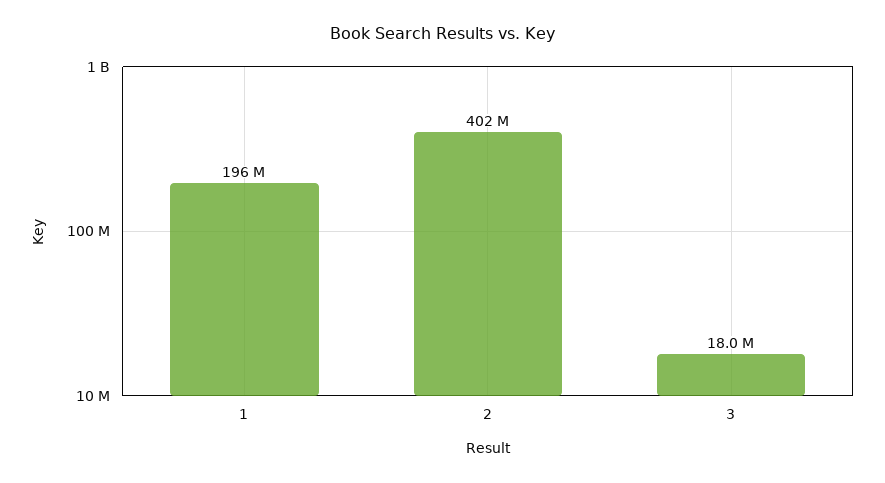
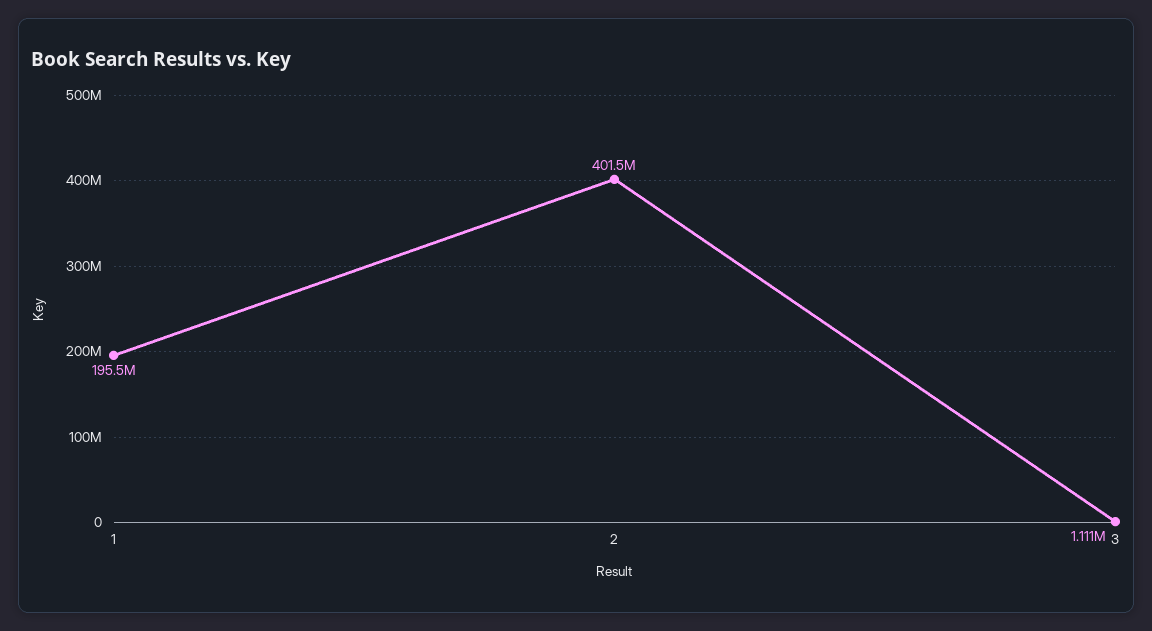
3: 18000000 -> 1111000

